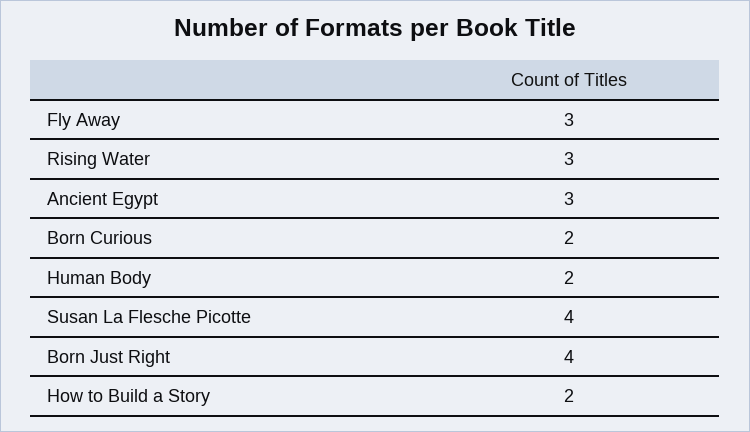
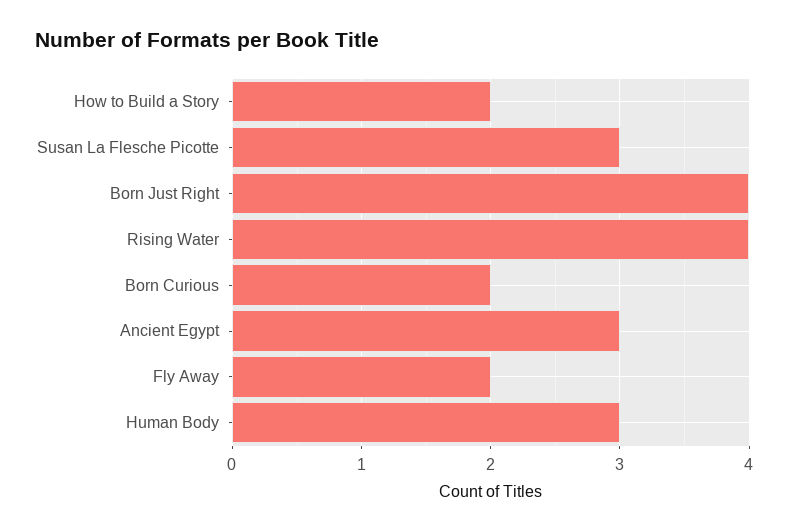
Fly Away: 3 -> 2
Rising Water: 3 -> 4
Human Body: 2 -> 3
Susan La Flesche Picotte: 4 -> 3

